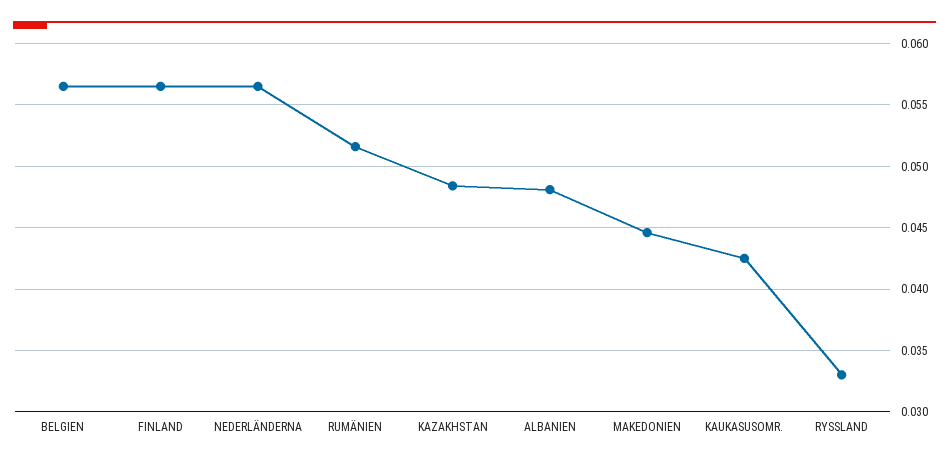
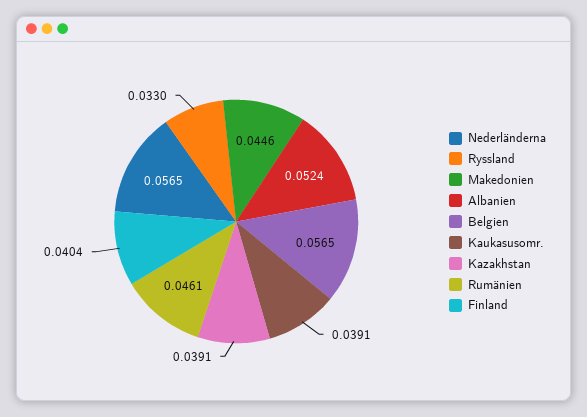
FINLAND: 0.0565 -> 0.0404
RUMÄNIEN: 0.0515 -> 0.0461
KAZAKHSTAN: 0.0485 -> 0.0391
ALBANIEN: 0.048 -> 0.0524
KAUKASUSOMR.: 0.0425 -> 0.0391

